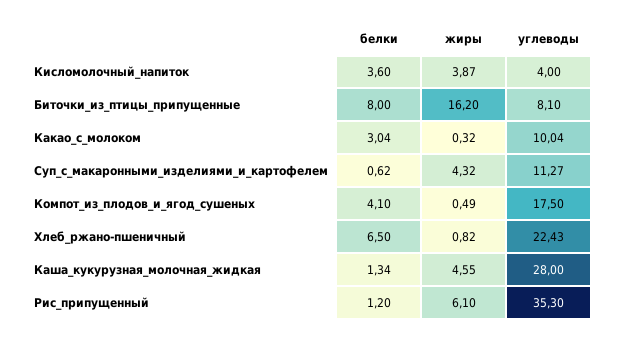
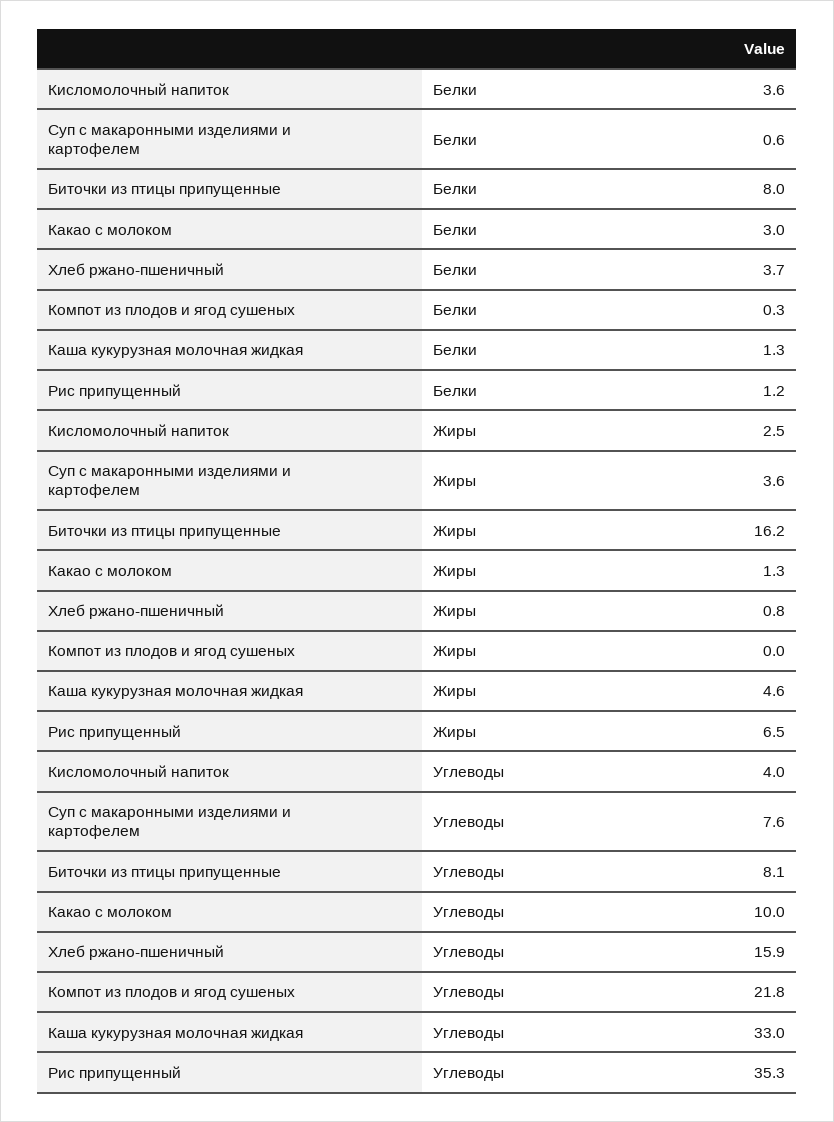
жиры, Кисломолочный_напиток: 3.87 -> 2.5
жиры, Какао_с_молоком: 0.32 -> 1.3
жиры, Суп_с_макаронными_изделиями_и_картофелем: 4.32 -> 3.6
углеводы, Суп_с_макаронными_изделиями_и_картофелем: 11.27 -> 7.6
белки, Компот_из_плодов_и_ягод_сушеных: 4.1 -> 0.3
жиры, Компот_из_плодов_и_ягод_сушеных: 0.49 -> 0
углеводы, Компот_из_плодов_и_ягод_сушеных: 17.5 -> 21.8
белки, Хлеб_ржано-пшеничный: 6.5 -> 3.7
углеводы, Хлеб_ржано-пшеничный: 22.43 -> 15.9
углеводы, Каша_кукурузная_молочная_жидкая: 28 -> 33
жиры, Рис_припущенный: 6.1 -> 6.5

